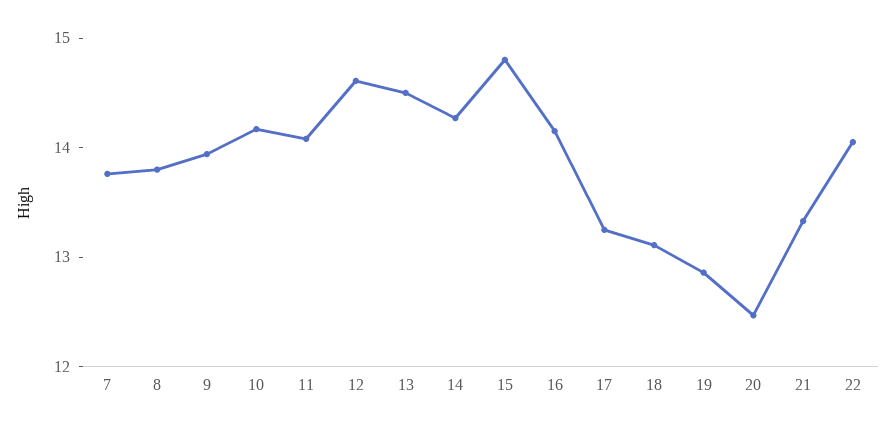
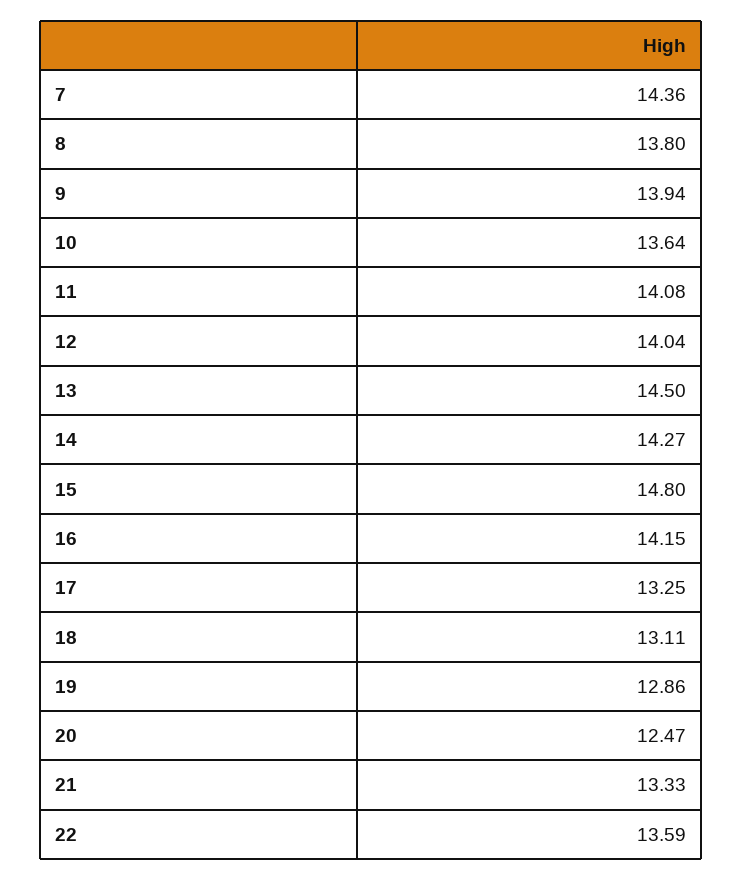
7: 13.8 -> 14.36
10: 14.2 -> 13.64
12: 14.6 -> 14.04
22: 14 -> 13.59

